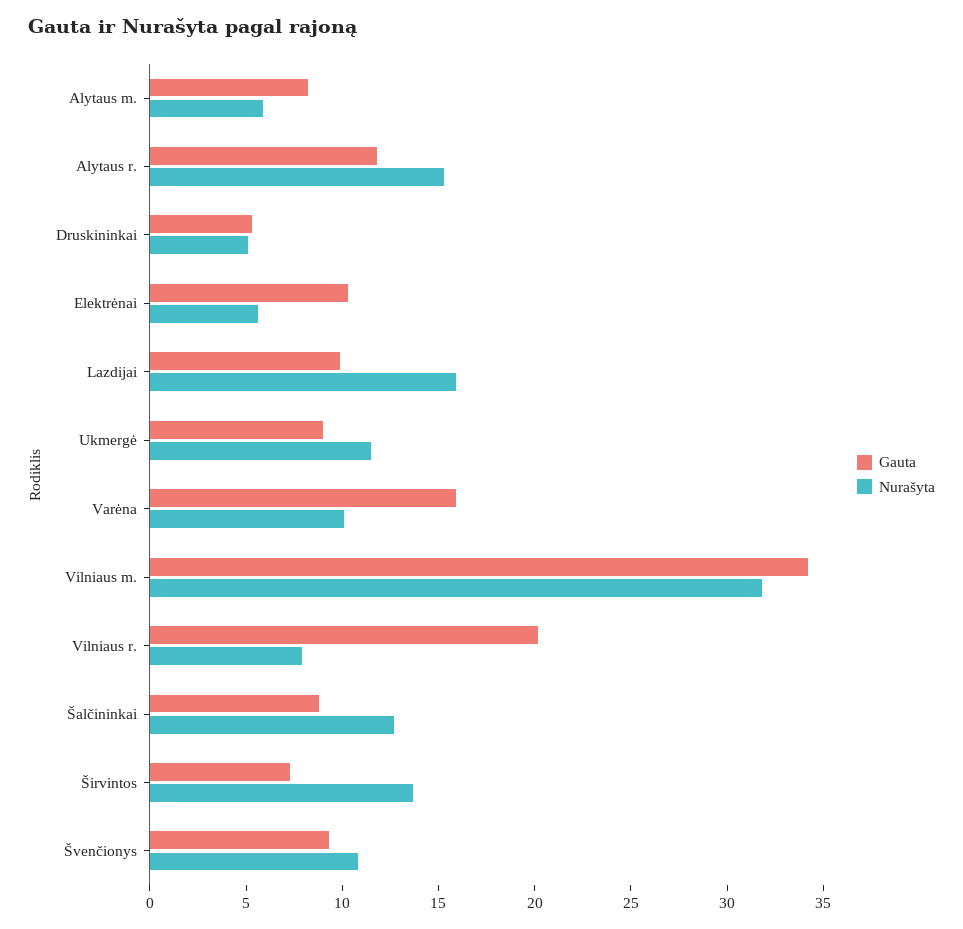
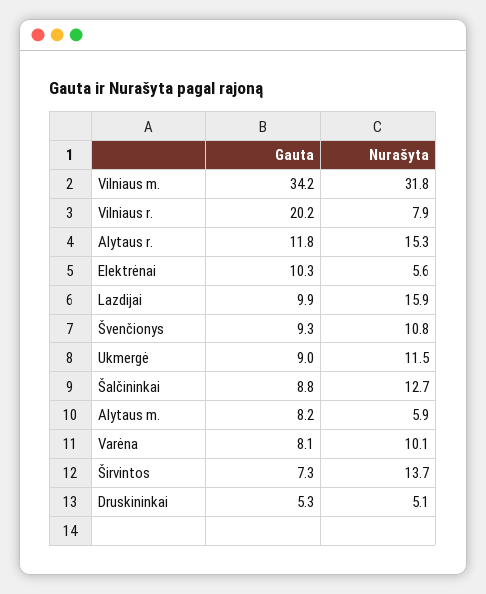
Gauta, Varėna: 16 -> 8.1

